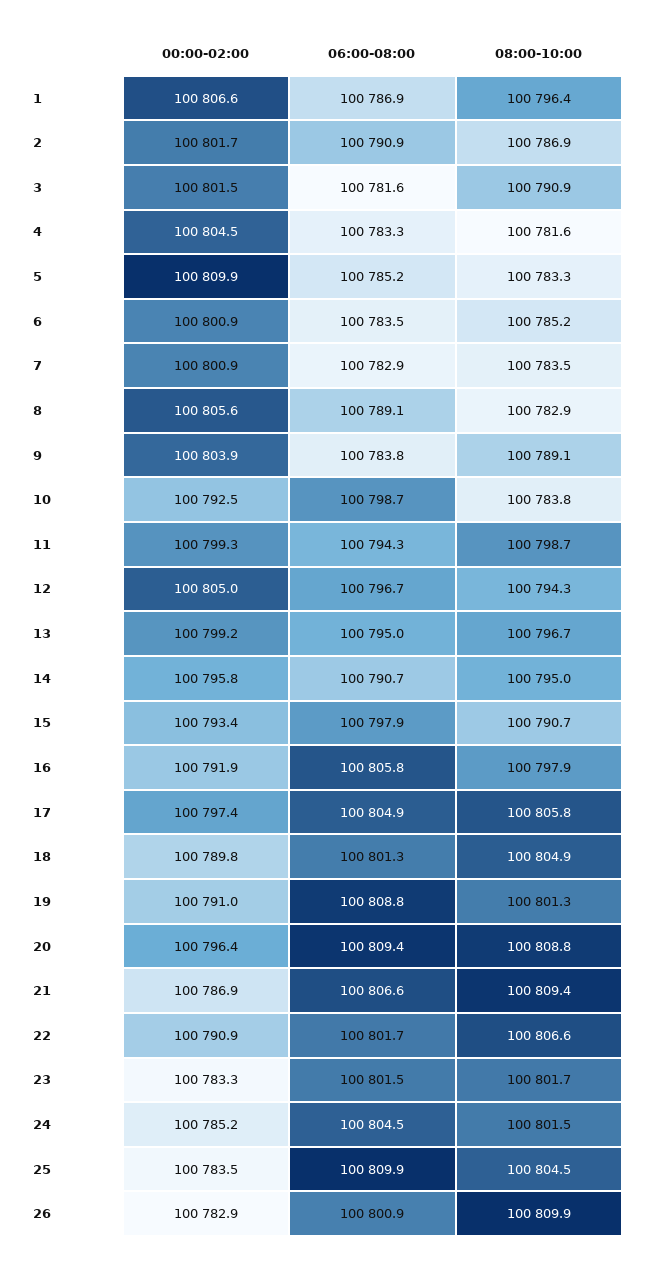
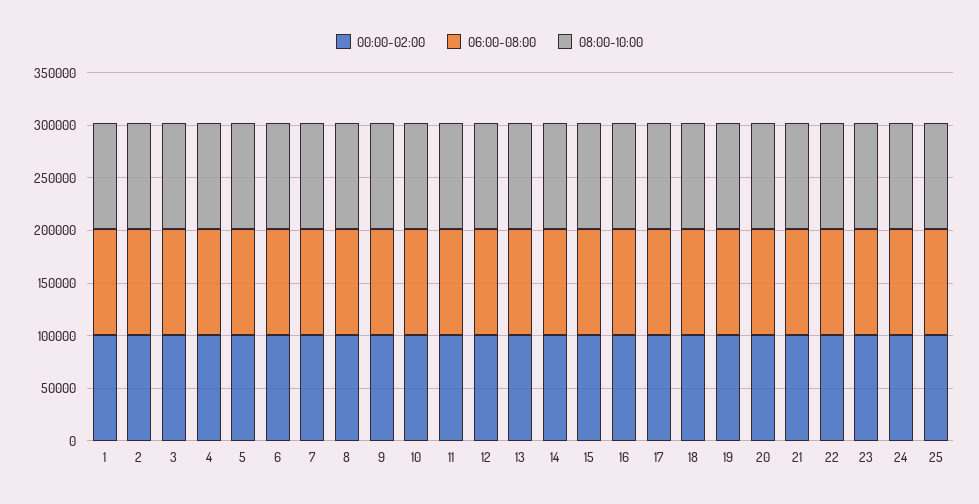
00:00-02:00, 26: 100782.9 -> none
06:00-08:00, 26: 100800.9 -> none
08:00-10:00, 26: 100809.9 -> none

